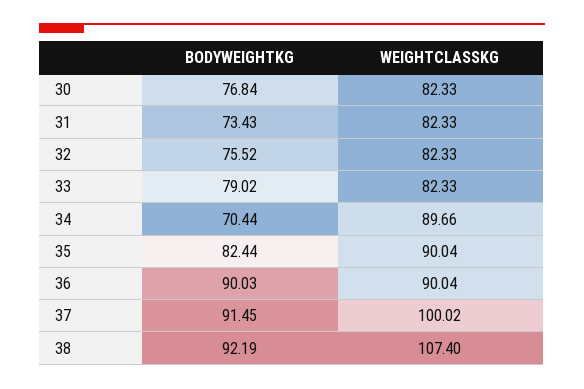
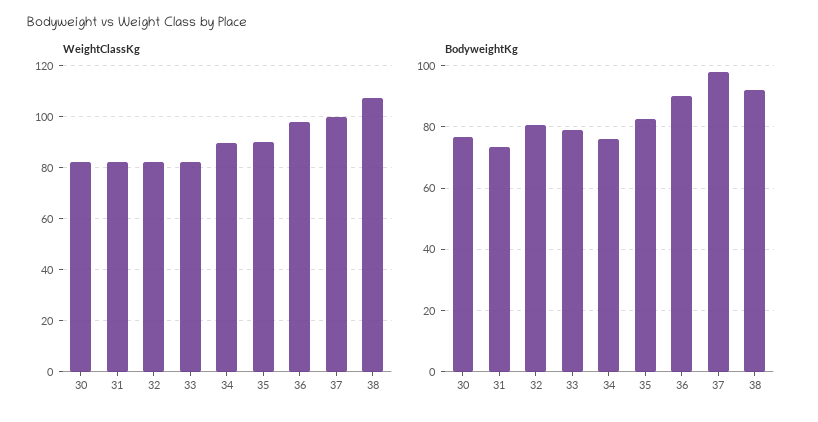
BODYWEIGHTKG, 32: 75.52 -> 80
BODYWEIGHTKG, 34: 70.44 -> 76
WEIGHTCLASSKG, 36: 90.04 -> 97.5
BODYWEIGHTKG, 37: 91.45 -> 98

